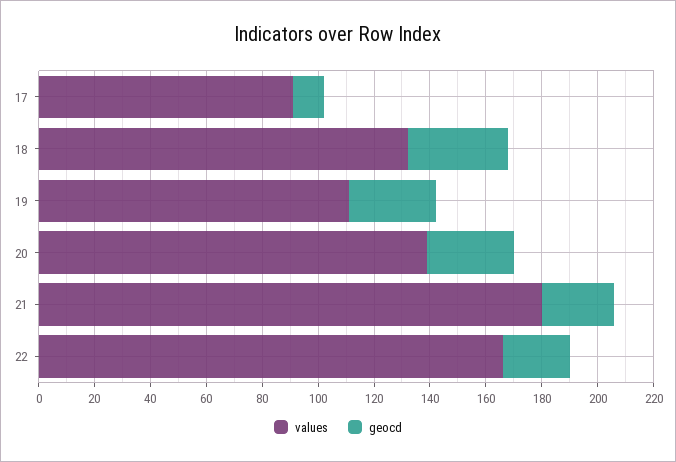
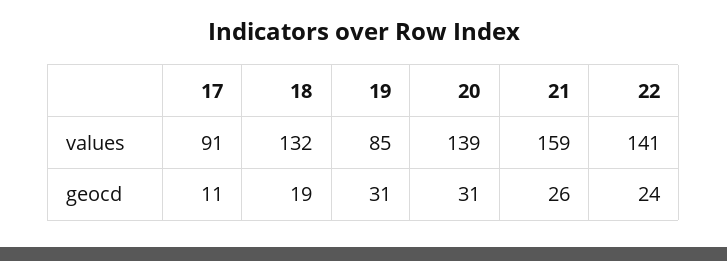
geocd, 18: 35 -> 19
values, 19: 110 -> 85
values, 21: 180 -> 159
values, 22: 165 -> 141

